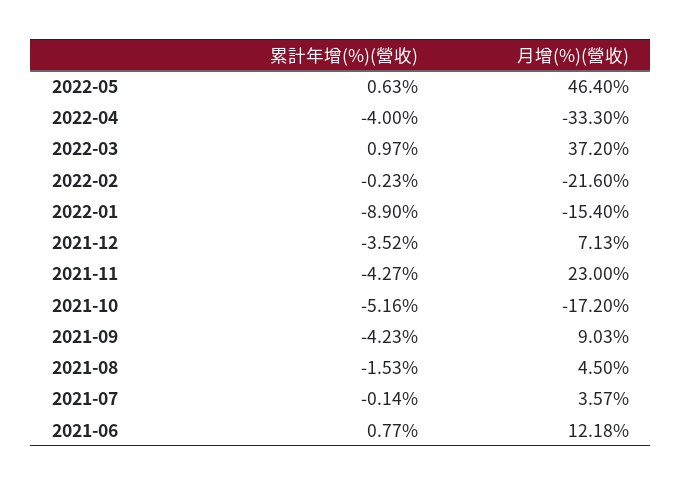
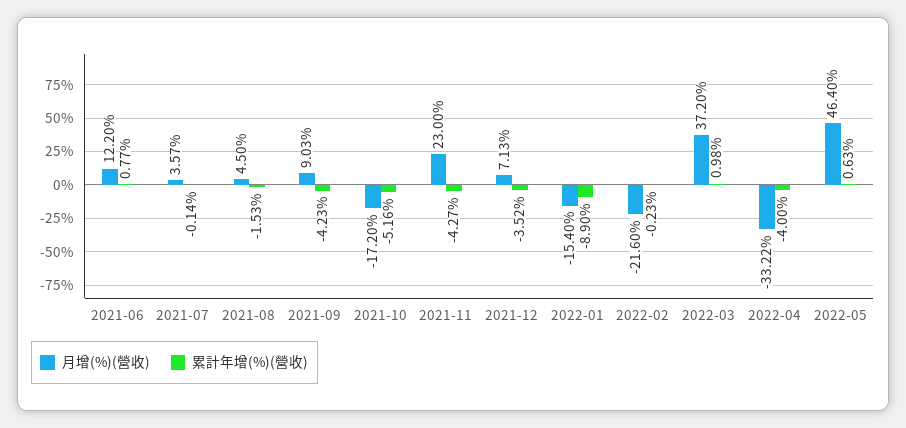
月增(%)(營收), 2022-04: -33.3 -> -33.22
累計年增(%)(營收), 2022-03: 0.97 -> 0.98
月增(%)(營收), 2021-06: 12.18 -> 12.2

